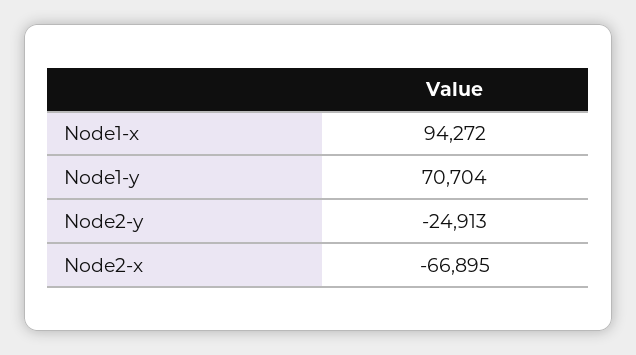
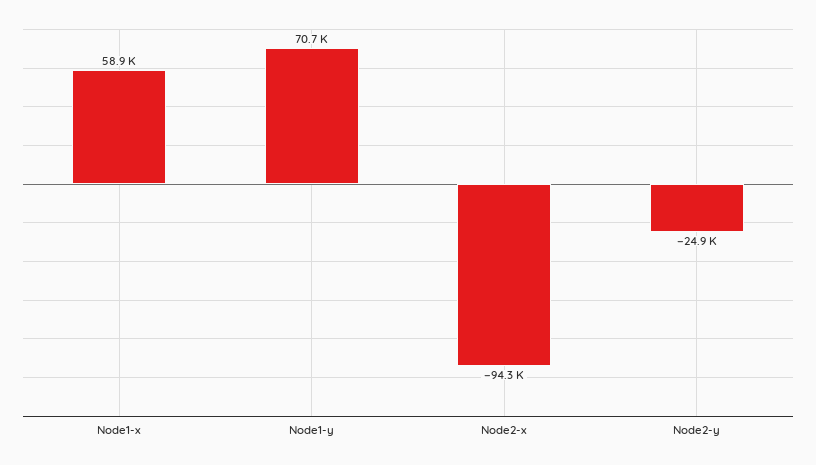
Node1-x: 94272 -> 58900
Node2-x: -66895 -> -94300

